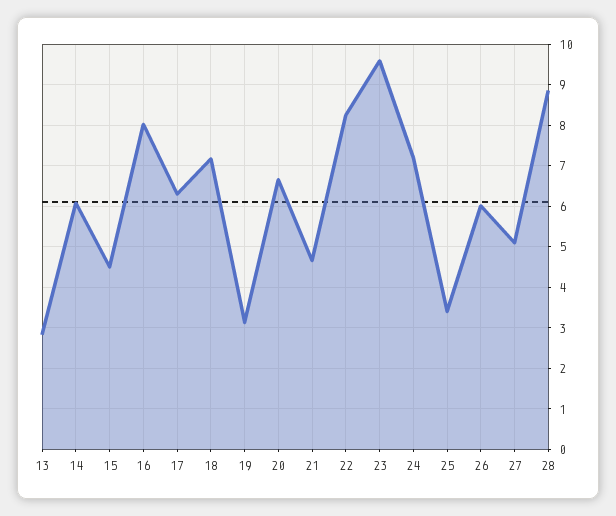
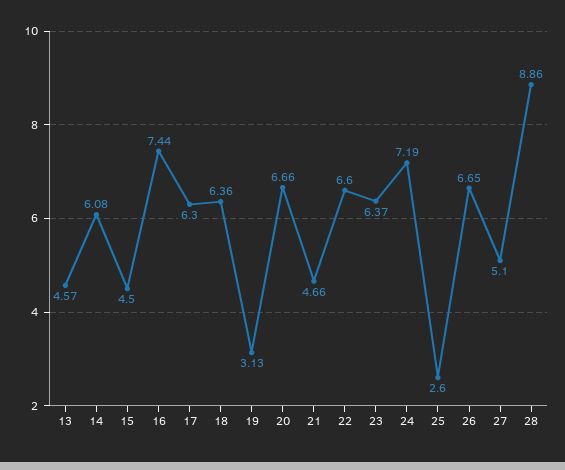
13: 2.8 -> 4.57
16: 8 -> 7.44
18: 7.2 -> 6.36
22: 8.2 -> 6.6
23: 9.6 -> 6.37
25: 3.4 -> 2.6
26: 6 -> 6.65

